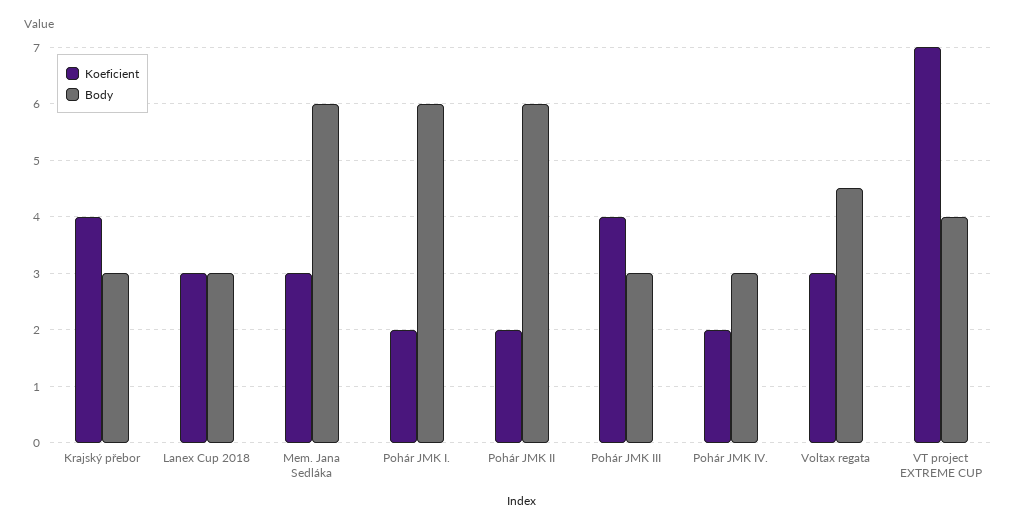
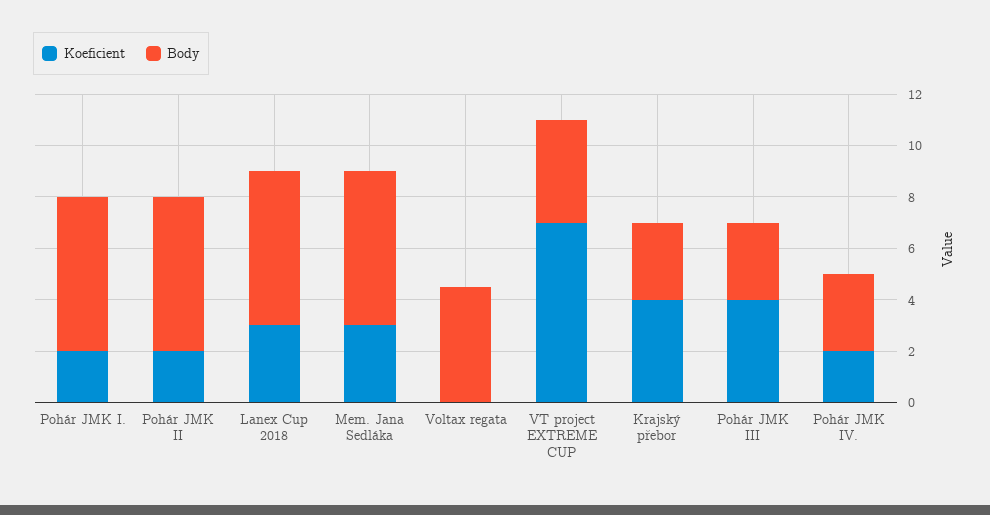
Body, Lanex Cup 2018: 3 -> 6
Koeficient, Voltax regata: 3 -> 0

